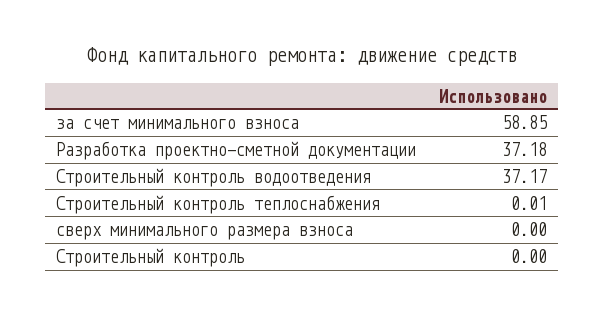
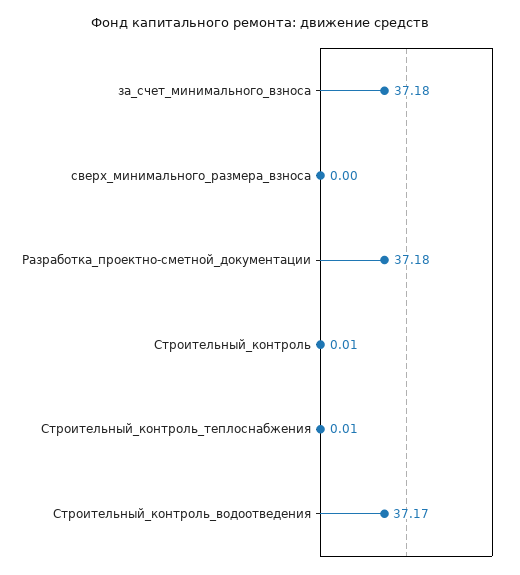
за счет минимального взноса: 58.85 -> 37.18
Строительный контроль: 0 -> 0.01

